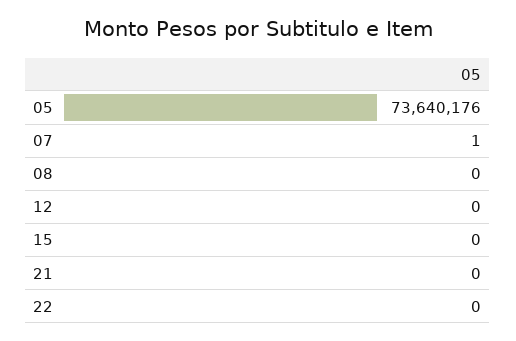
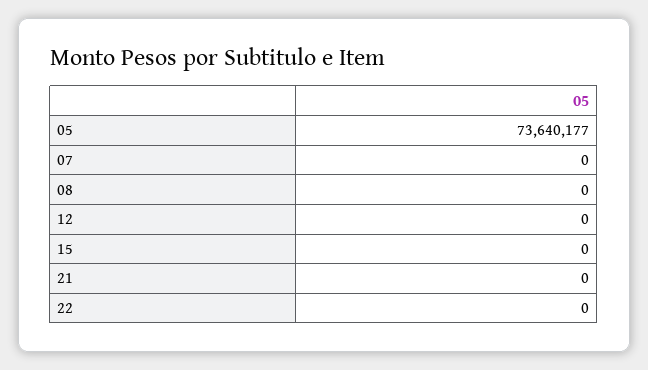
05: 73640176 -> 73640177
07: 1 -> 0

